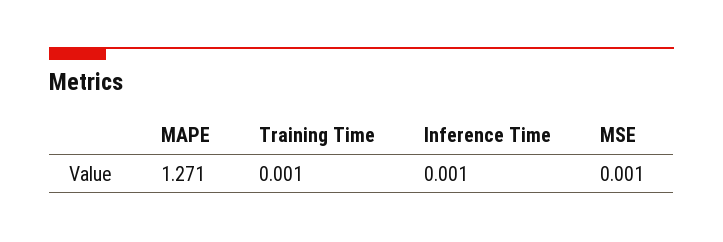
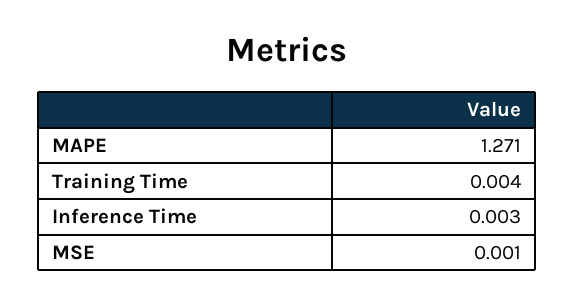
Training Time: 0.001 -> 0.004
Inference Time: 0.001 -> 0.003

